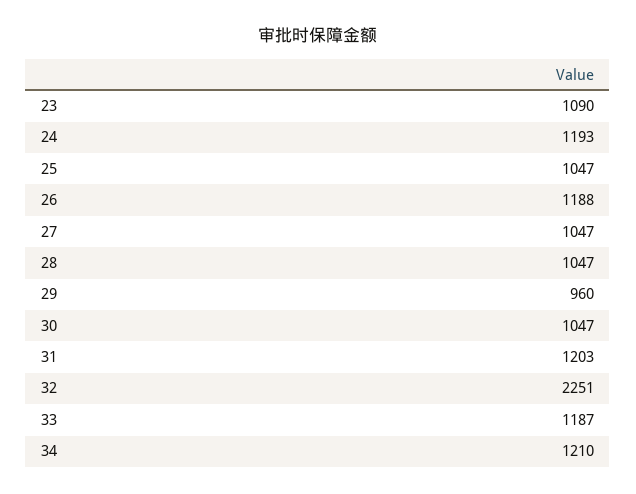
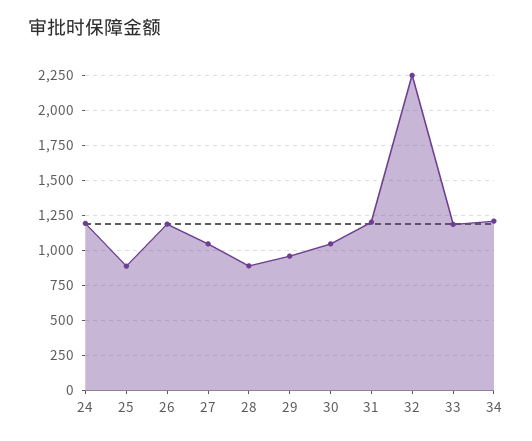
23: 1090 -> none
25: 1047 -> 900
28: 1047 -> 900

